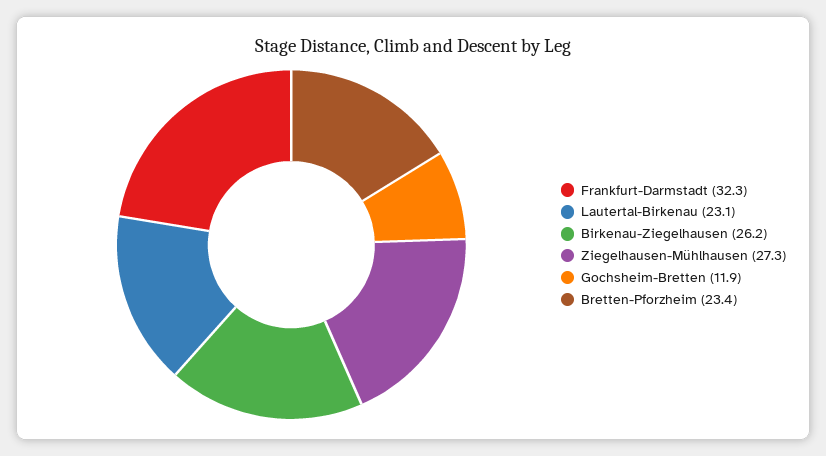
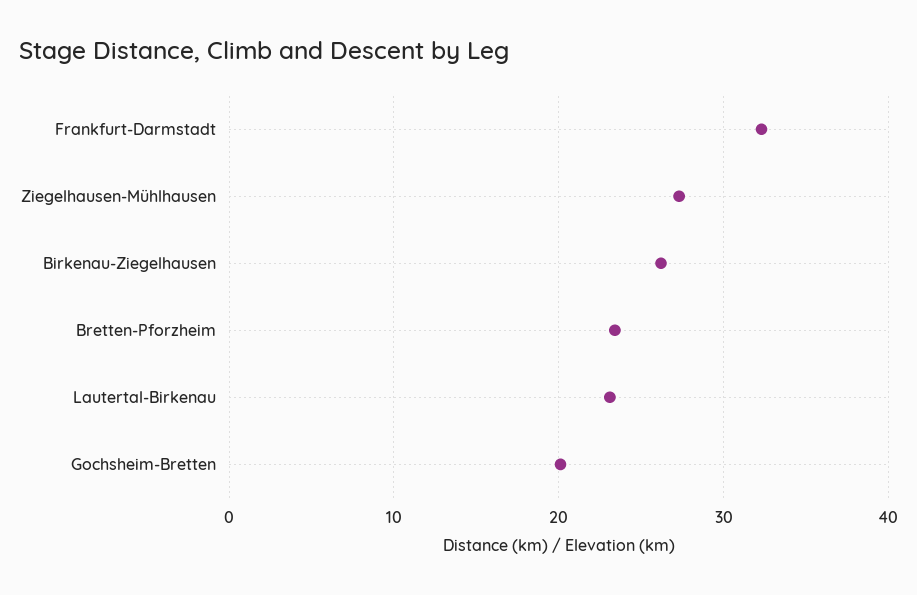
Gochsheim-Bretten: 11.9 -> 20

